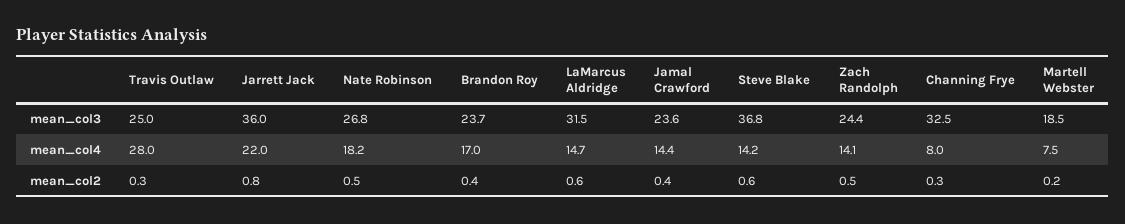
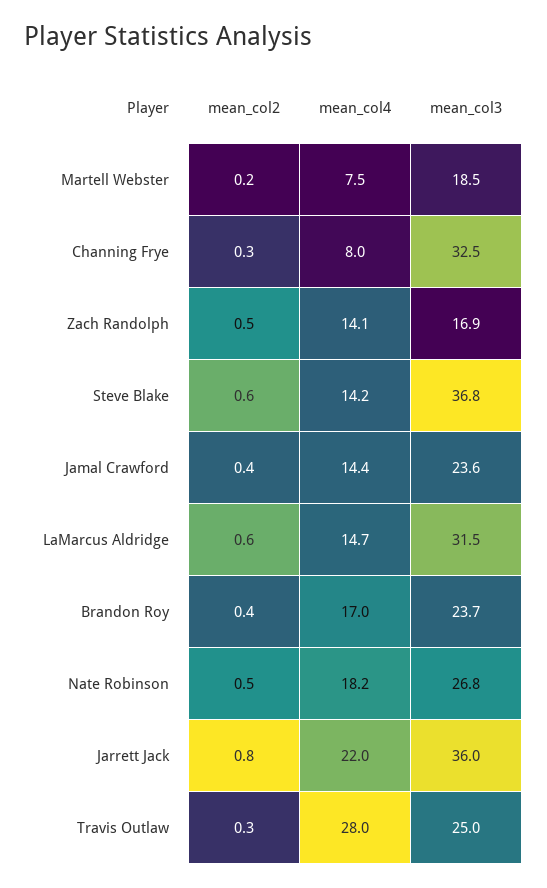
Zach Randolph, mean_col3: 24.4 -> 16.9

